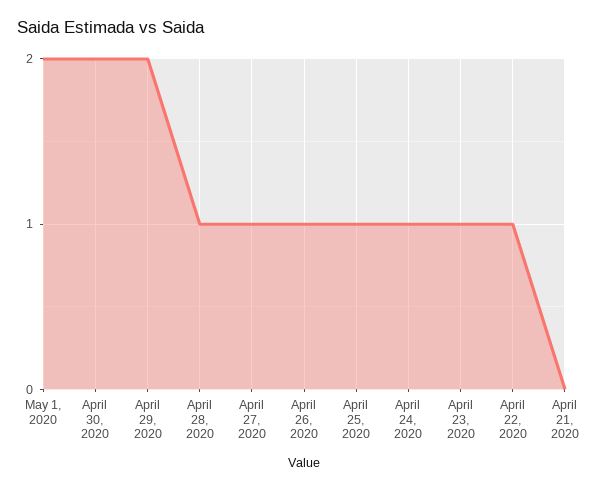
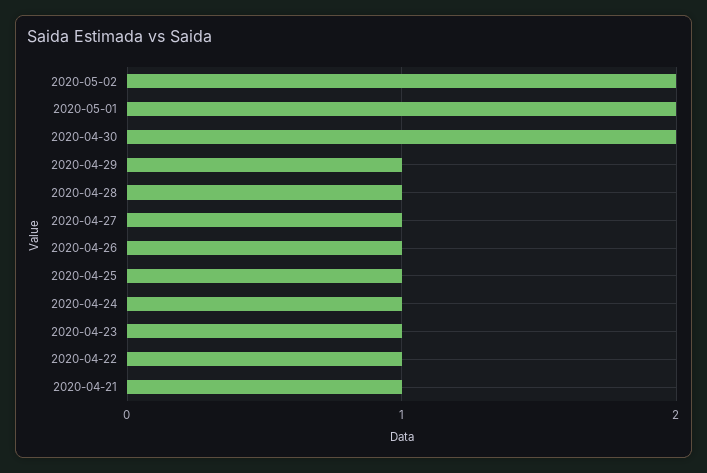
April 29, 2020: 2 -> 1
April 21, 2020: 0 -> 1
2020-05-02: none -> 2

